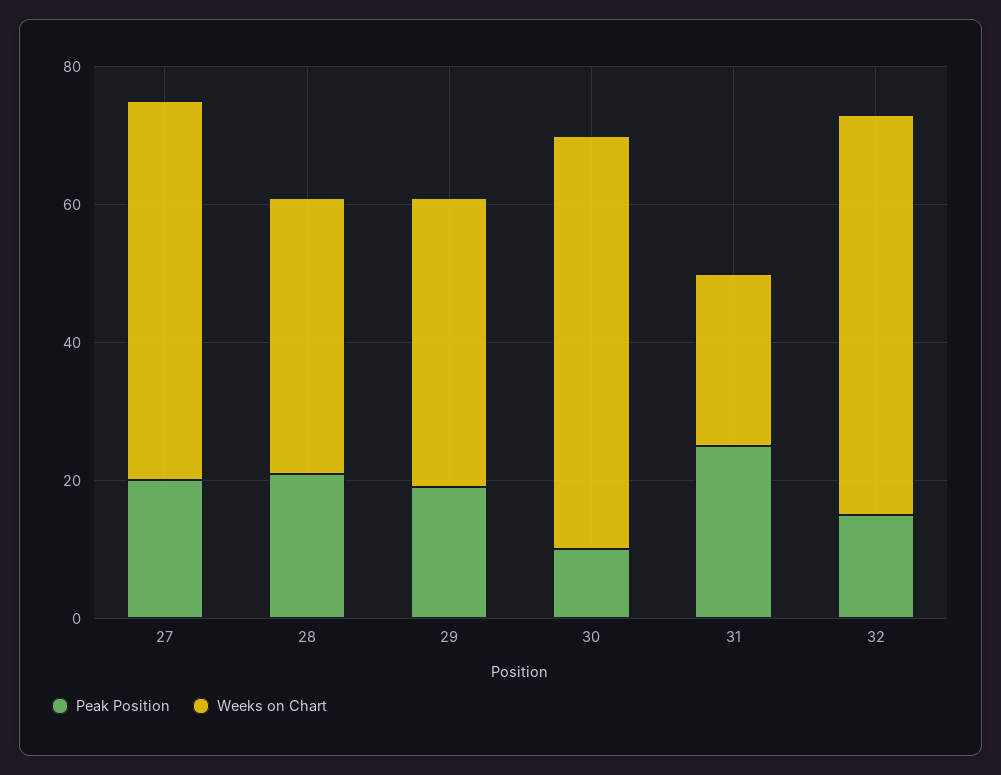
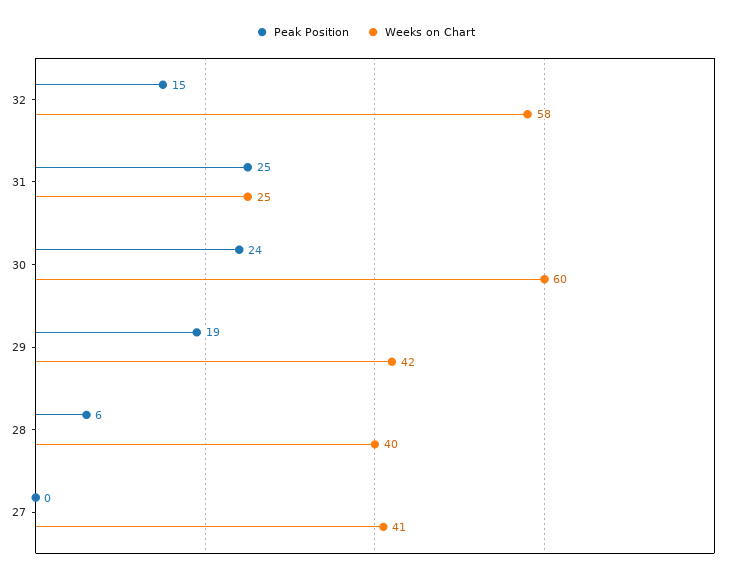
Peak Position, 27: 20 -> 0
Weeks on Chart, 27: 55 -> 41
Peak Position, 28: 20 -> 6
Peak Position, 30: 10 -> 24

